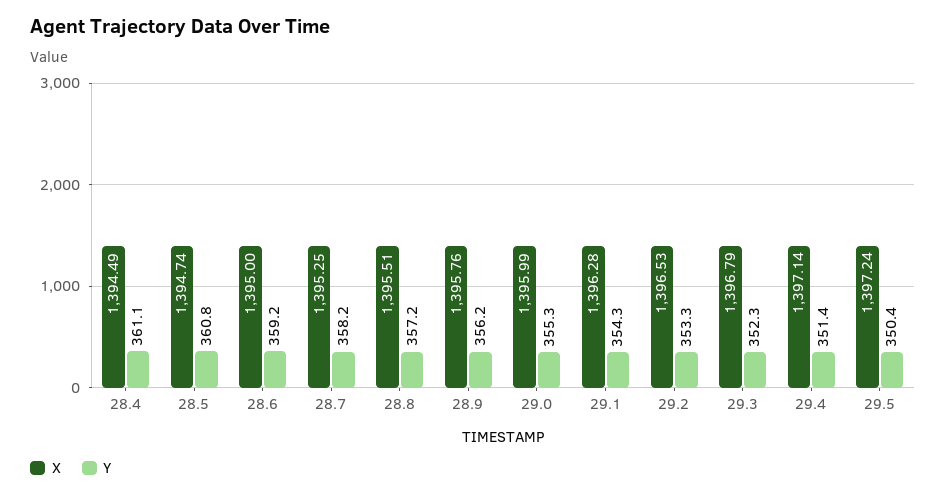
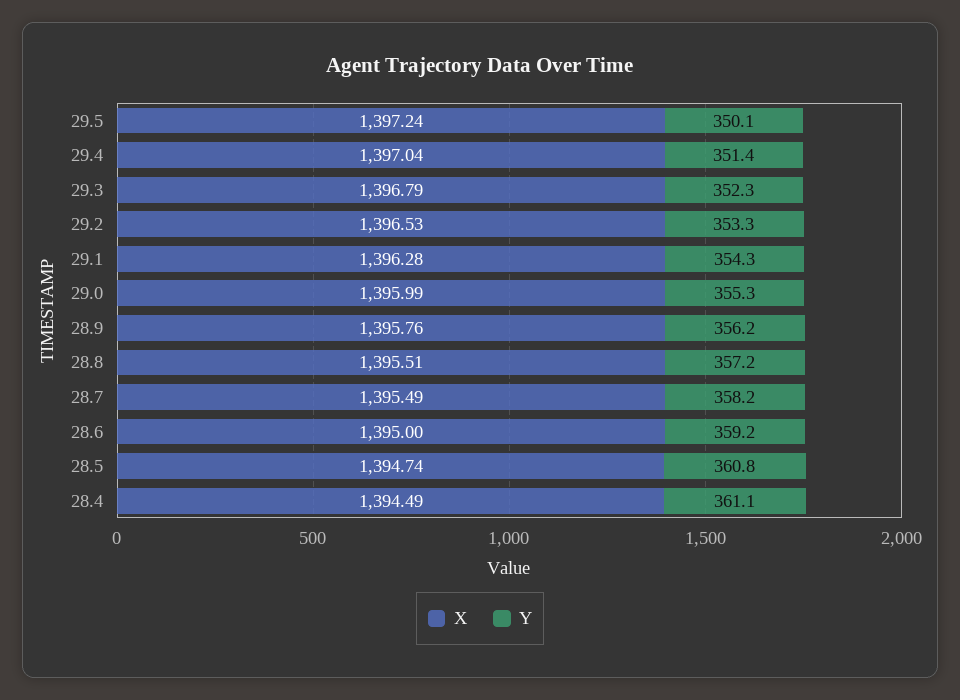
X, 28.7: 1395.25 -> 1395.49
X, 29.4: 1397.14 -> 1397.04
Y, 29.5: 350.4 -> 350.1

